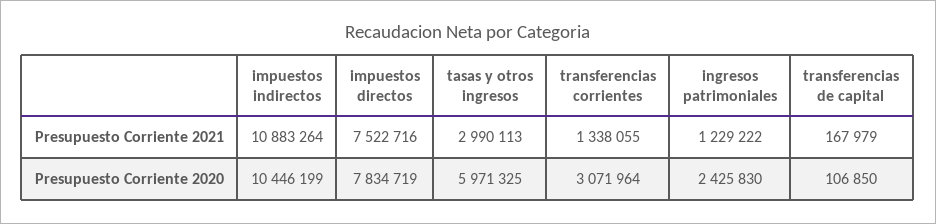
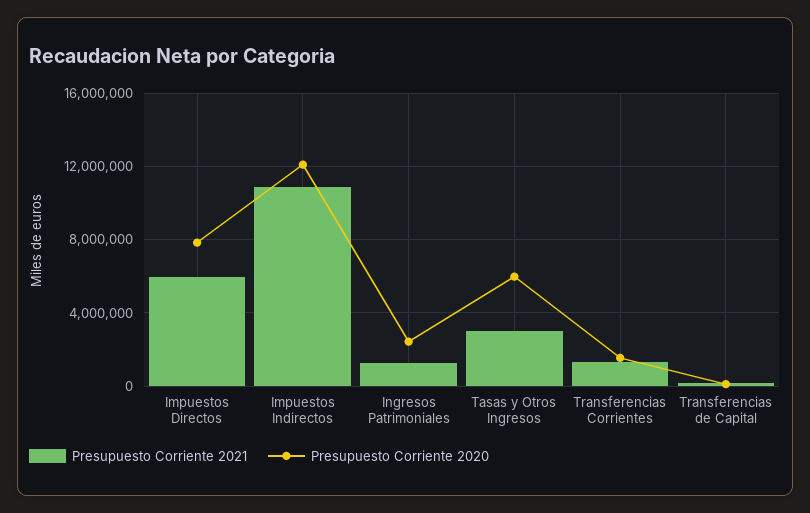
Presupuesto Corriente 2021, impuestos directos: 7522716 -> 6000000
Presupuesto Corriente 2020, impuestos indirectos: 10446199 -> 12000000
Presupuesto Corriente 2020, transferencias corrientes: 3071964 -> 1500000

